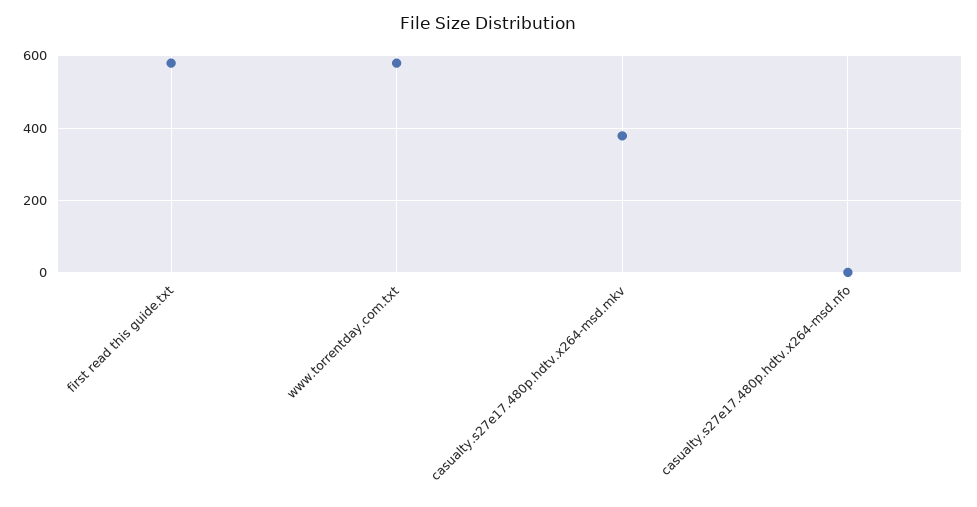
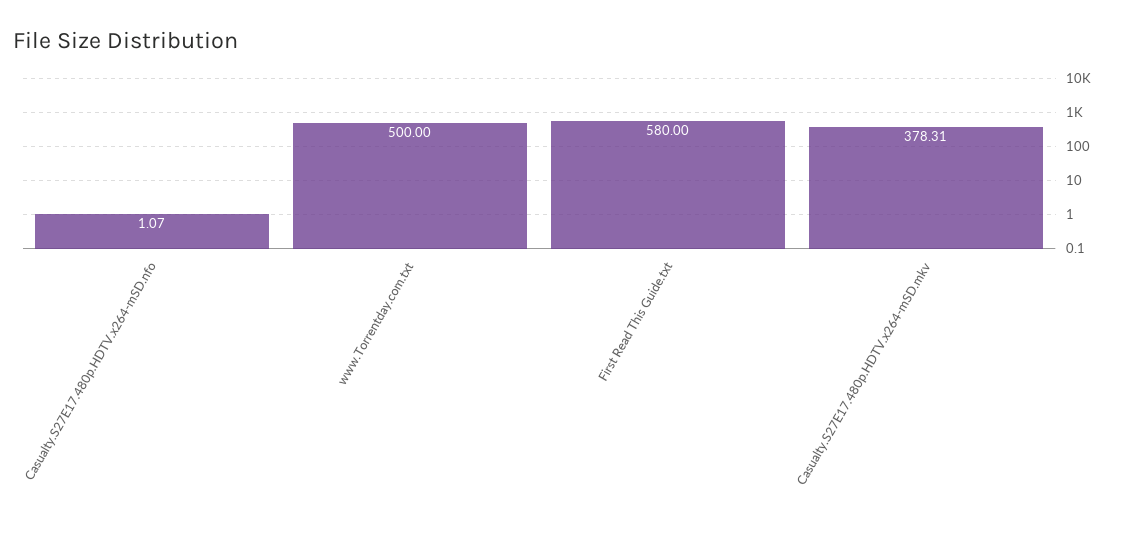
www.torrentday.com.txt: 580 -> 500

